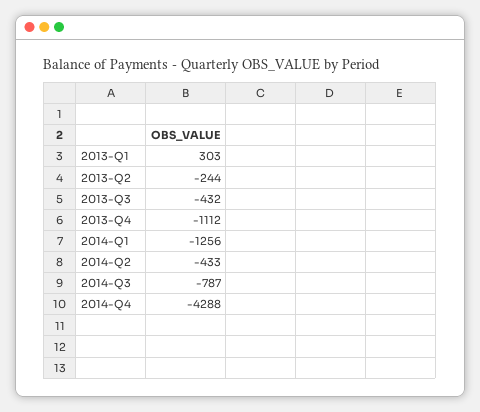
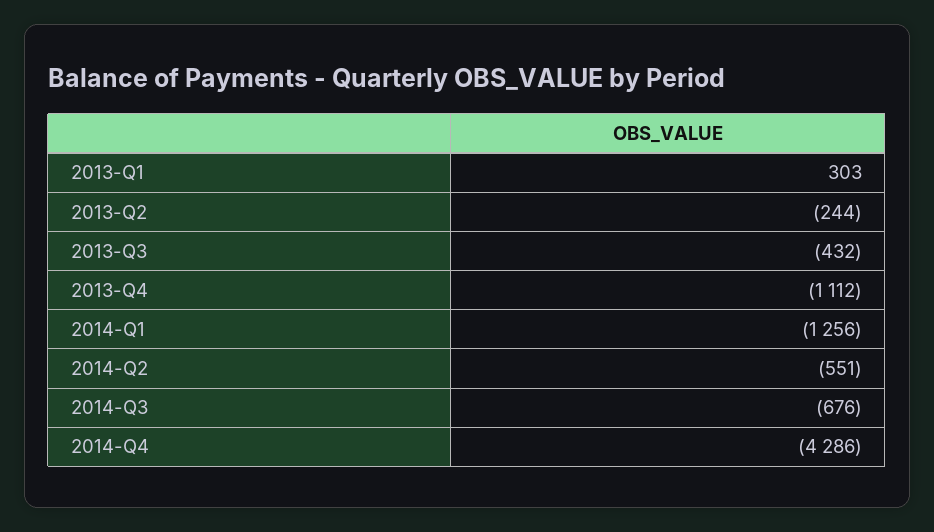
2014-Q2: -433 -> -551
2014-Q3: -787 -> -676
2014-Q4: -4288 -> -4286

